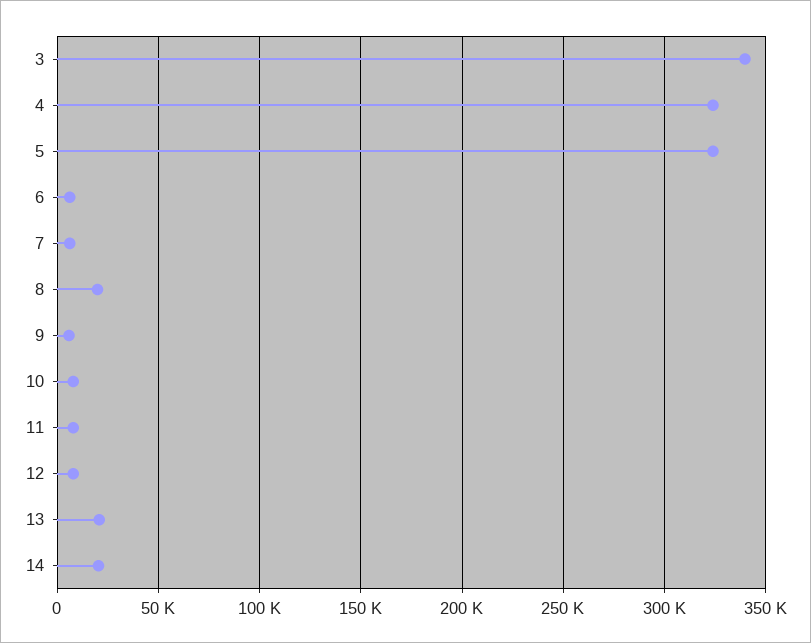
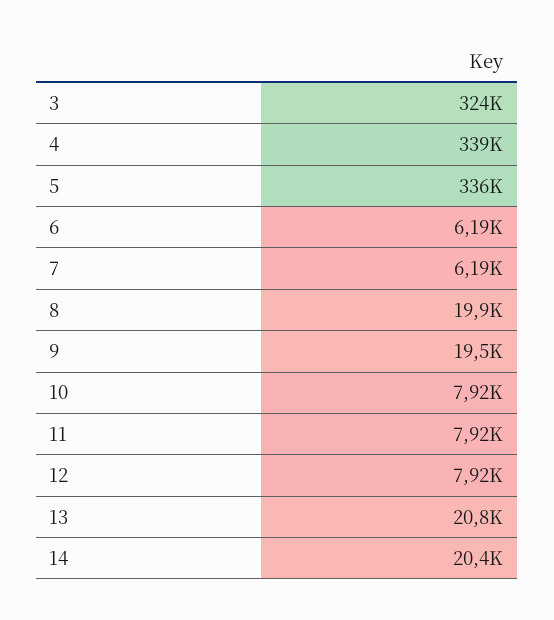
3: 340000 -> 324000
4: 325000 -> 339000
5: 325000 -> 336000
9: 5000 -> 19500

